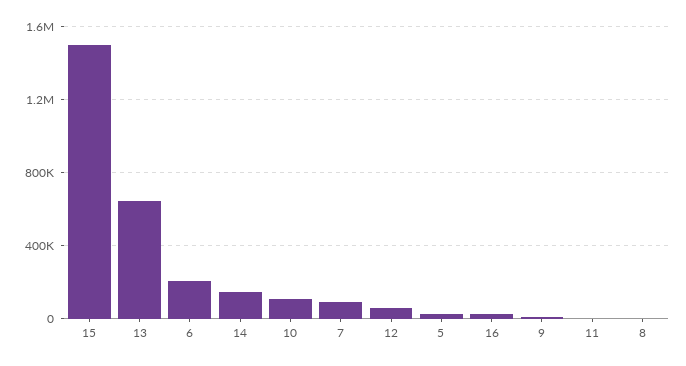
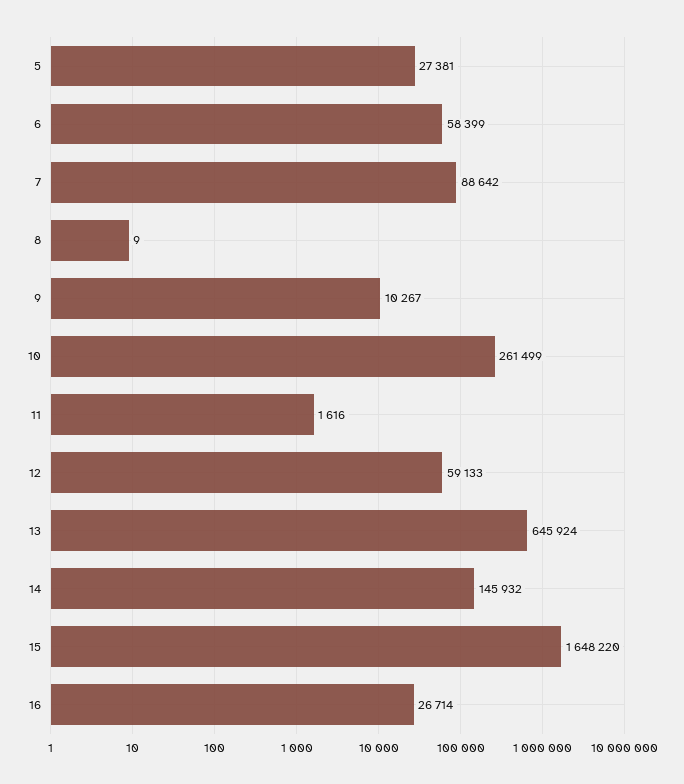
15: 1500000 -> 1648220
6: 200000 -> 58399
10: 100000 -> 261499

